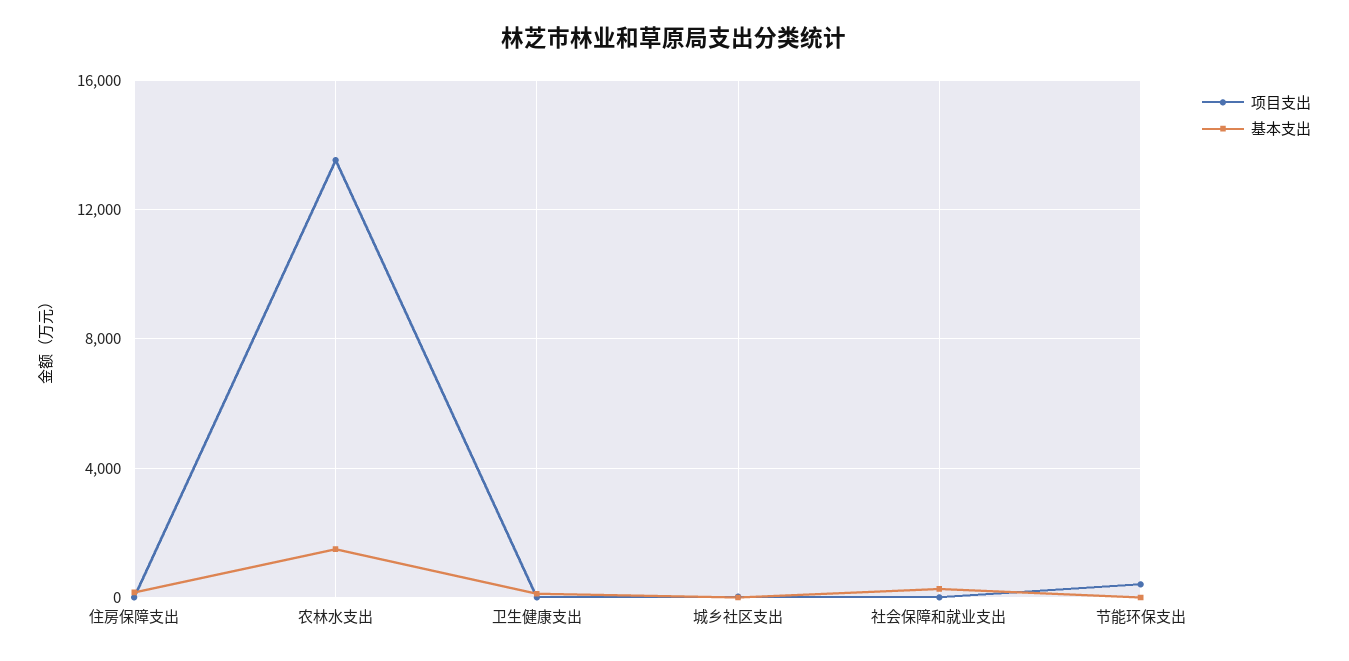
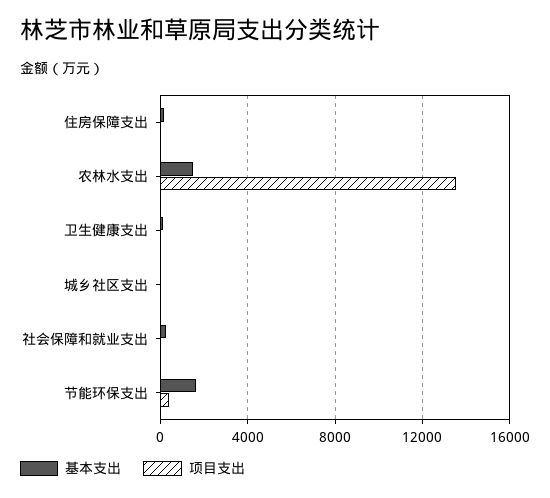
基本支出, 节能环保支出: 0 -> 1500

